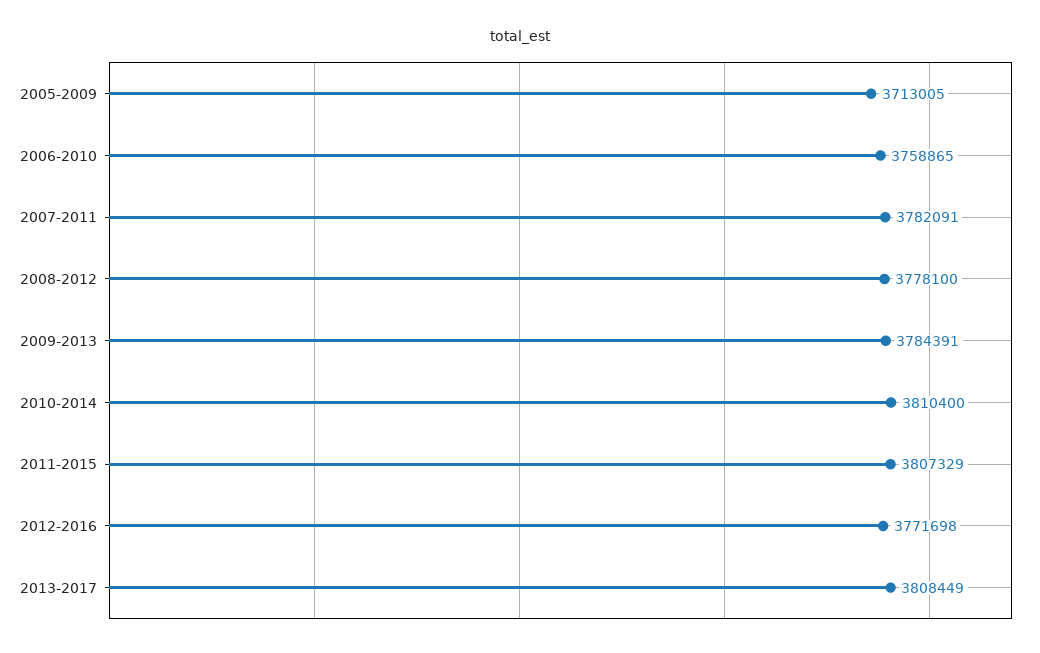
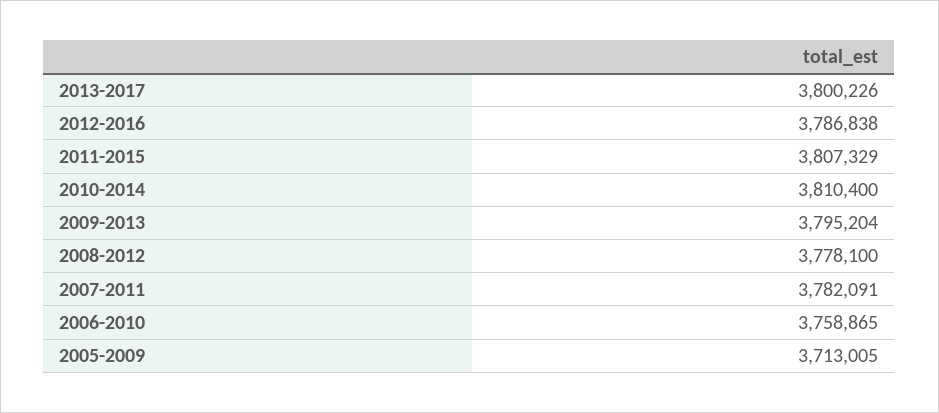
2009-2013: 3784391 -> 3795204
2012-2016: 3771698 -> 3786838
2013-2017: 3808449 -> 3800226

